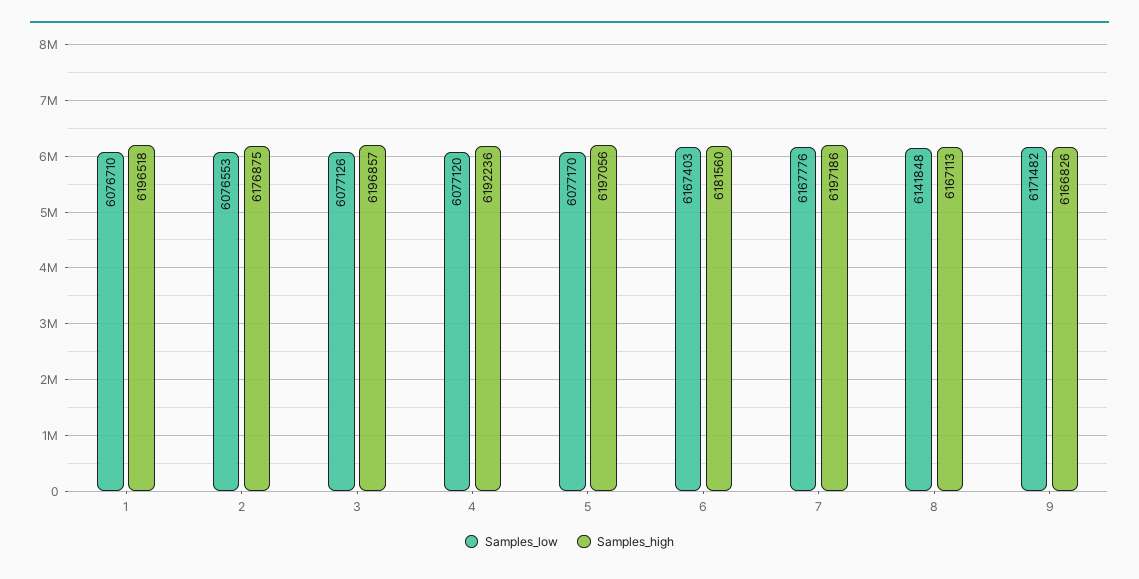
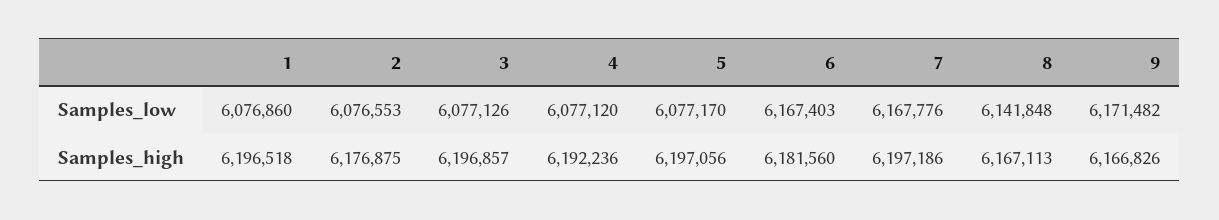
Samples_low, 1: 6076710 -> 6076860

